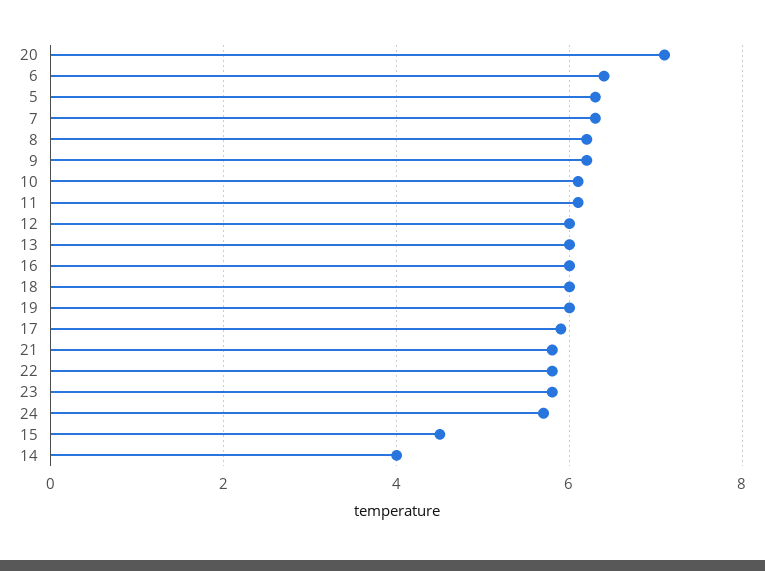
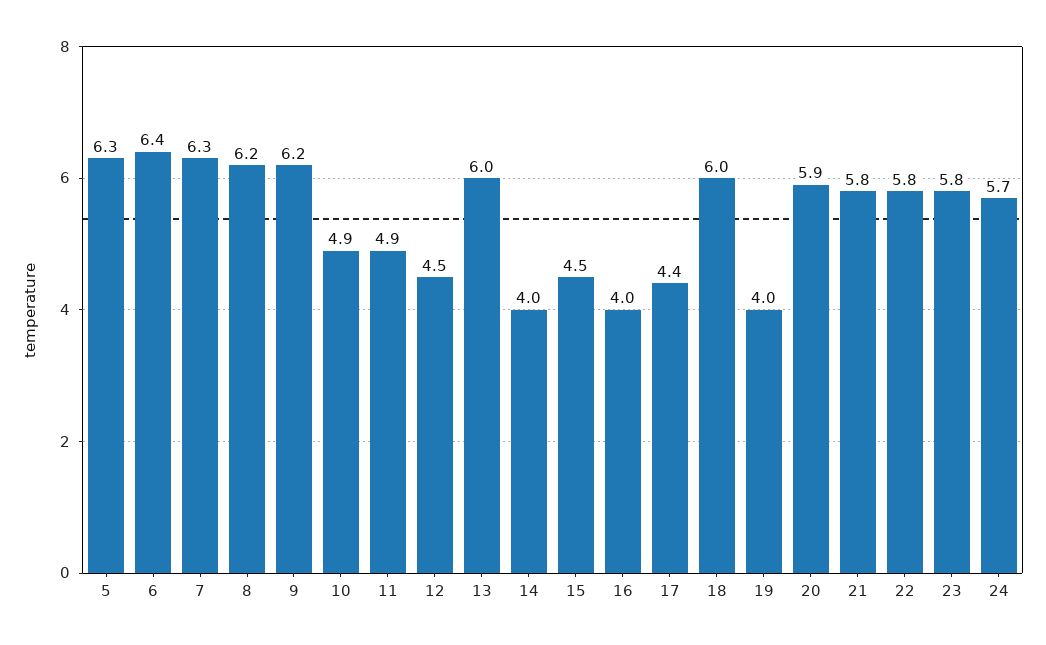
20: 7 -> 5.9
10: 6 -> 4.9
11: 6 -> 4.9
12: 6 -> 4.5
16: 6 -> 4
19: 6 -> 4
17: 6 -> 4.4

